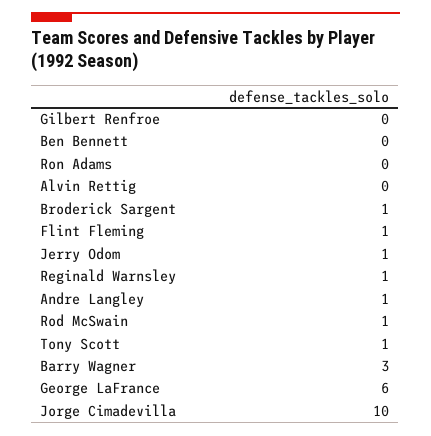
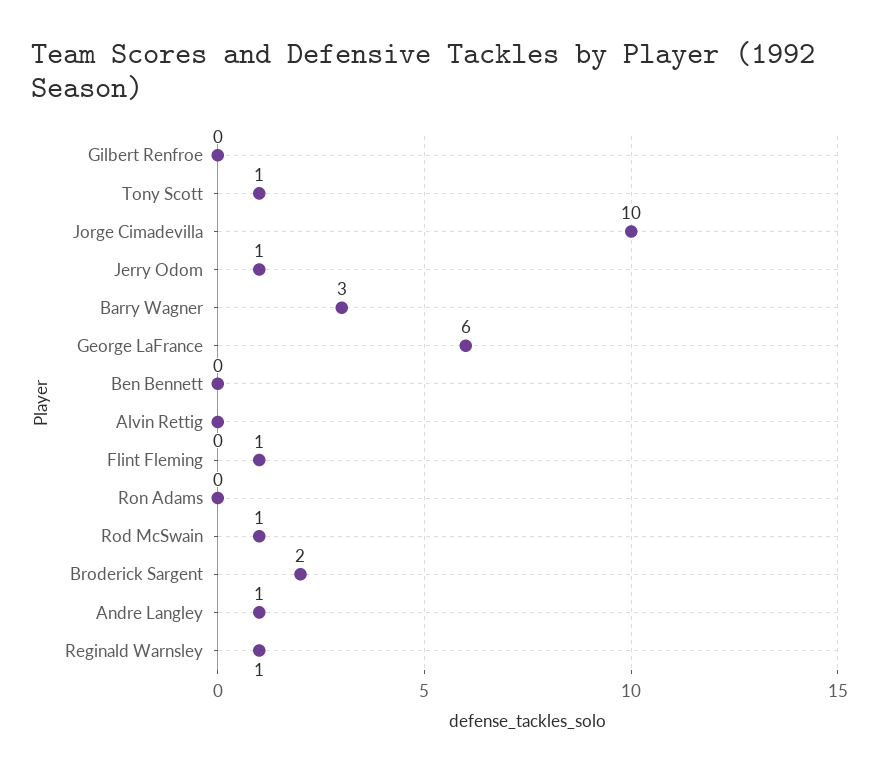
Broderick Sargent: 1 -> 2

